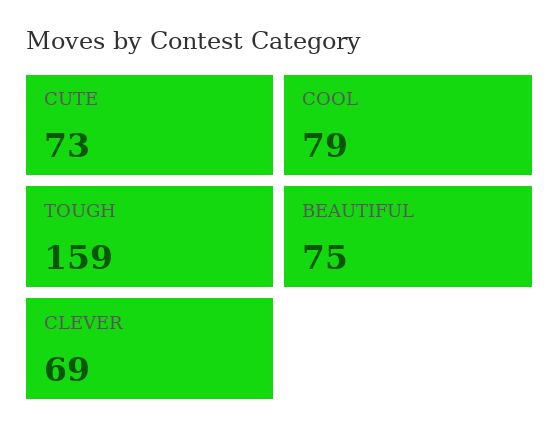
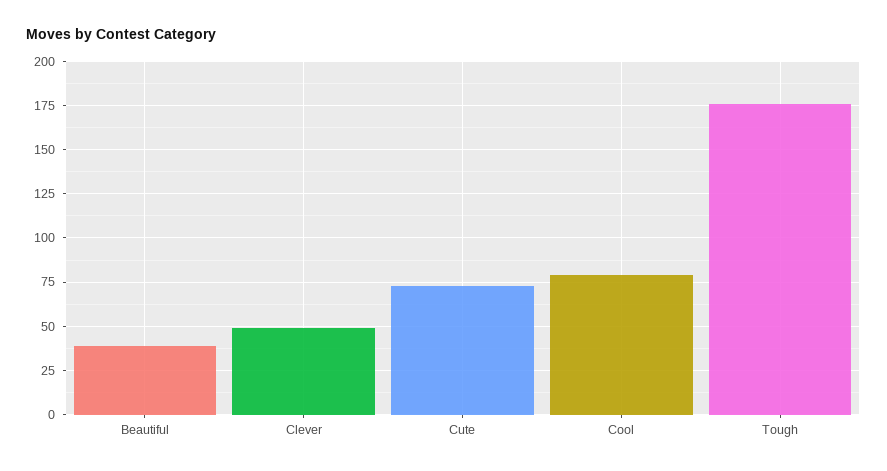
TOUGH: 159 -> 175
BEAUTIFUL: 75 -> 40
CLEVER: 69 -> 50

